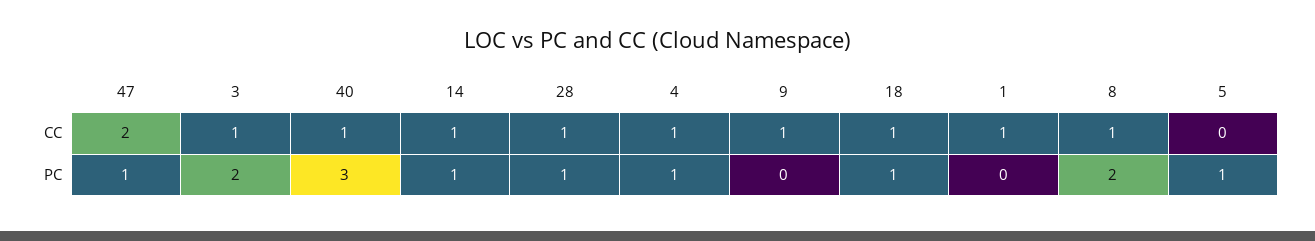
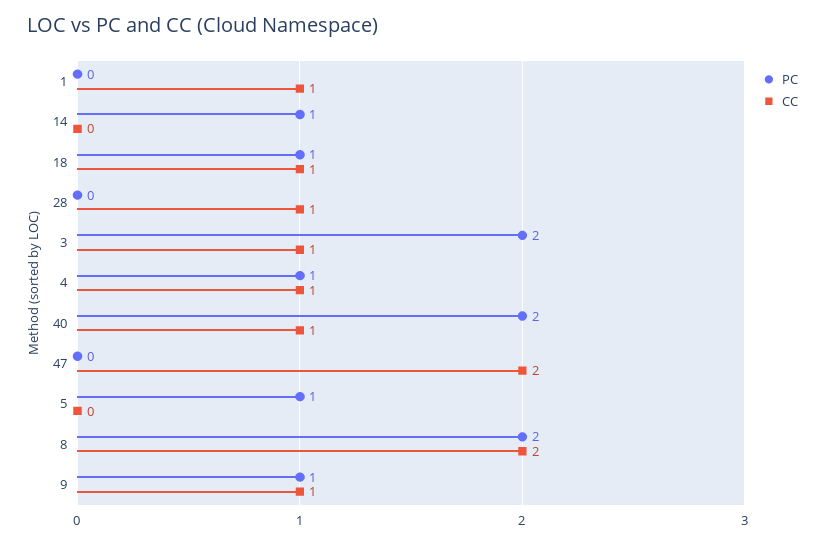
CC, 14: 1 -> 0
CC, 8: 1 -> 2
PC, 47: 1 -> 0
PC, 40: 3 -> 2
PC, 28: 1 -> 0
PC, 9: 0 -> 1

